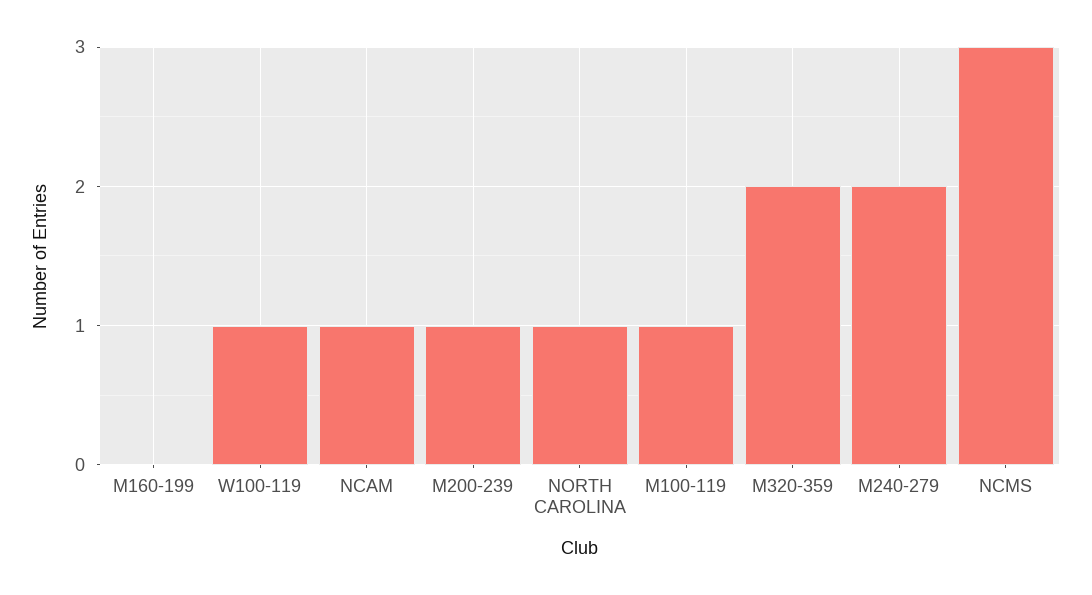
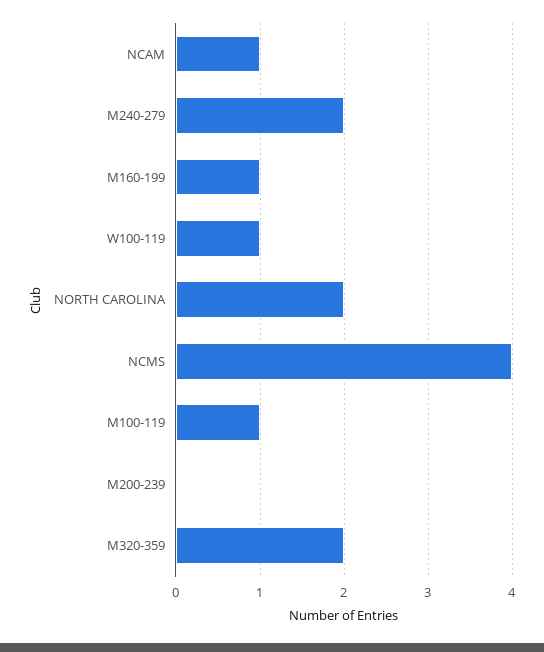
M160-199: 0 -> 1
M200-239: 1 -> 0
NORTH CAROLINA: 1 -> 2
NCMS: 3 -> 4

